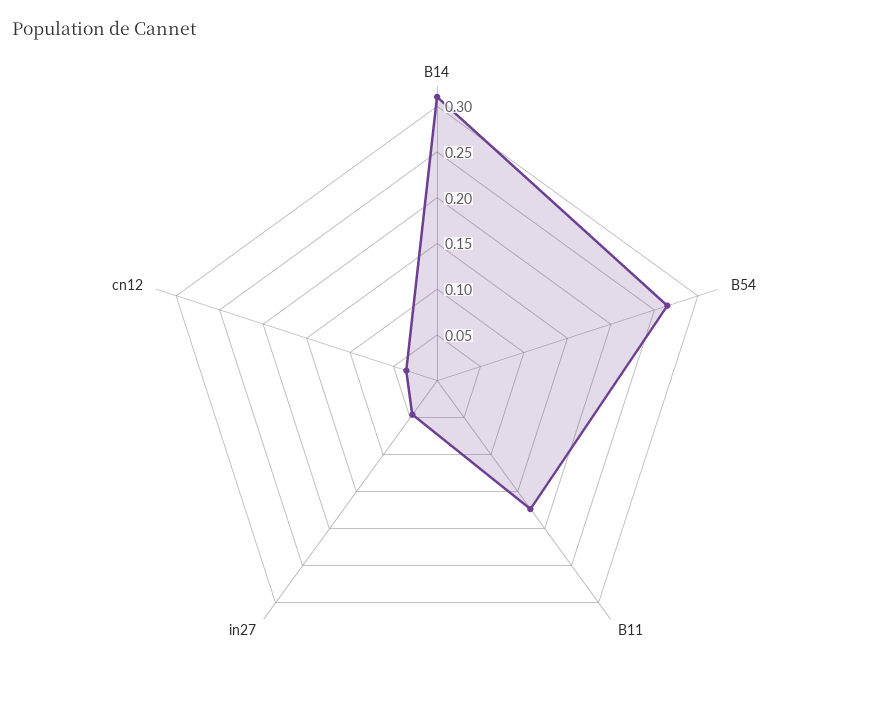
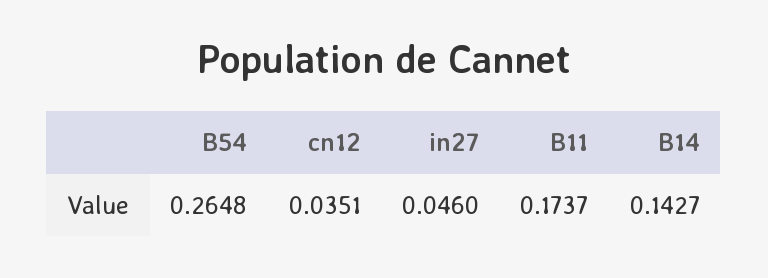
B14: 0.31 -> 0.1427

